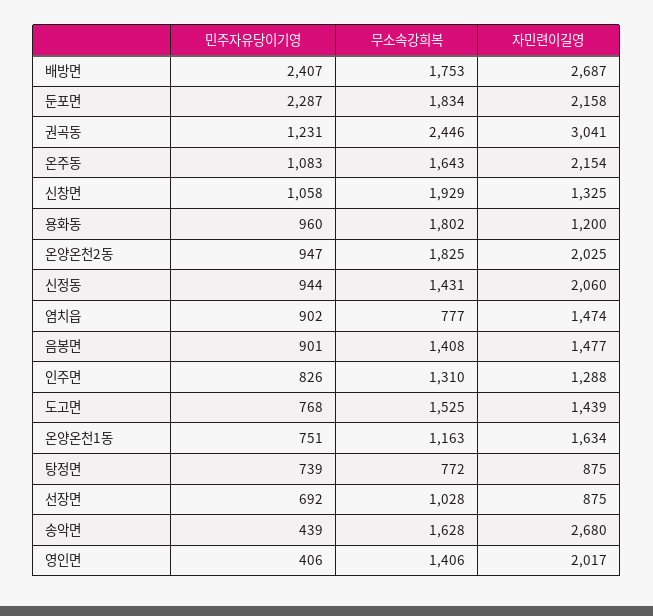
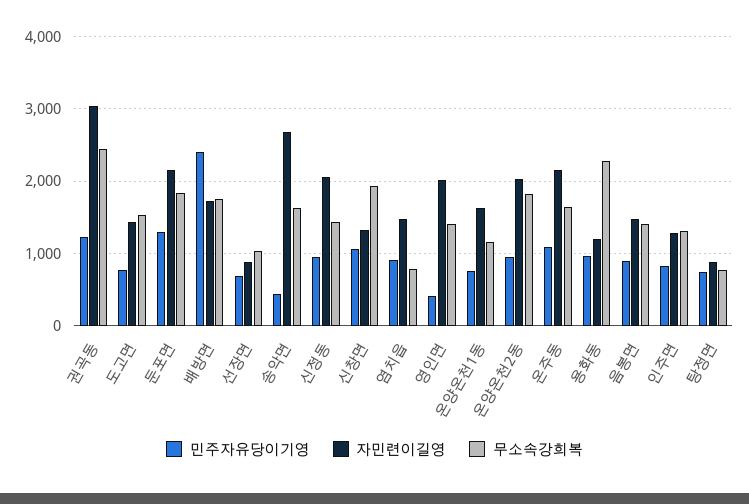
자민련이길영, 배방면: 2687 -> 1700
민주자유당이기영, 둔포면: 2287 -> 1300
무소속강희복, 용화동: 1802 -> 2300

